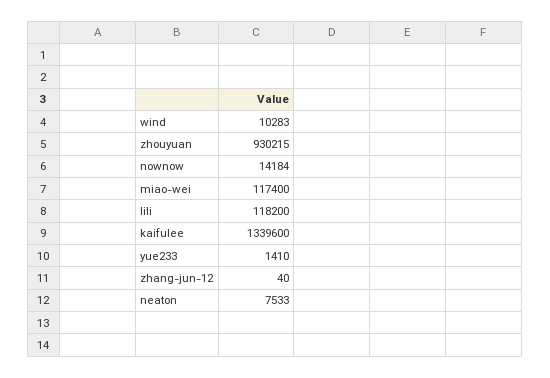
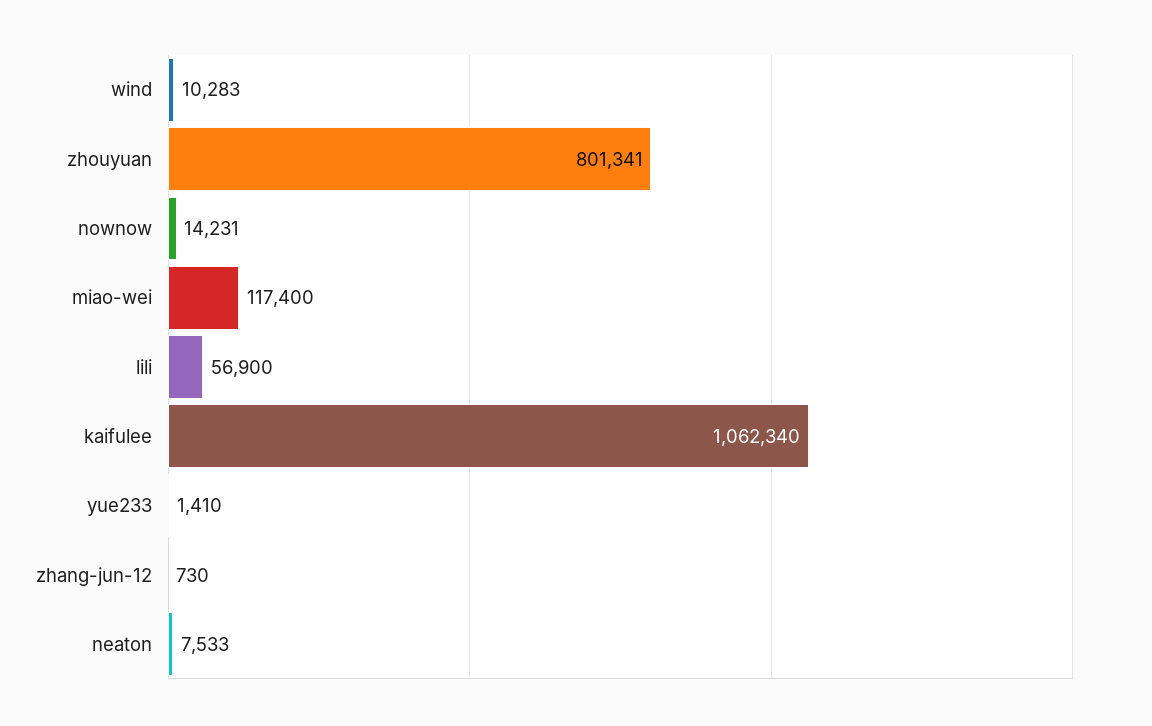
zhouyuan: 930215 -> 801341
nownow: 14184 -> 14231
lili: 118200 -> 56900
kaifulee: 1339600 -> 1062340
zhang-jun-12: 40 -> 730

